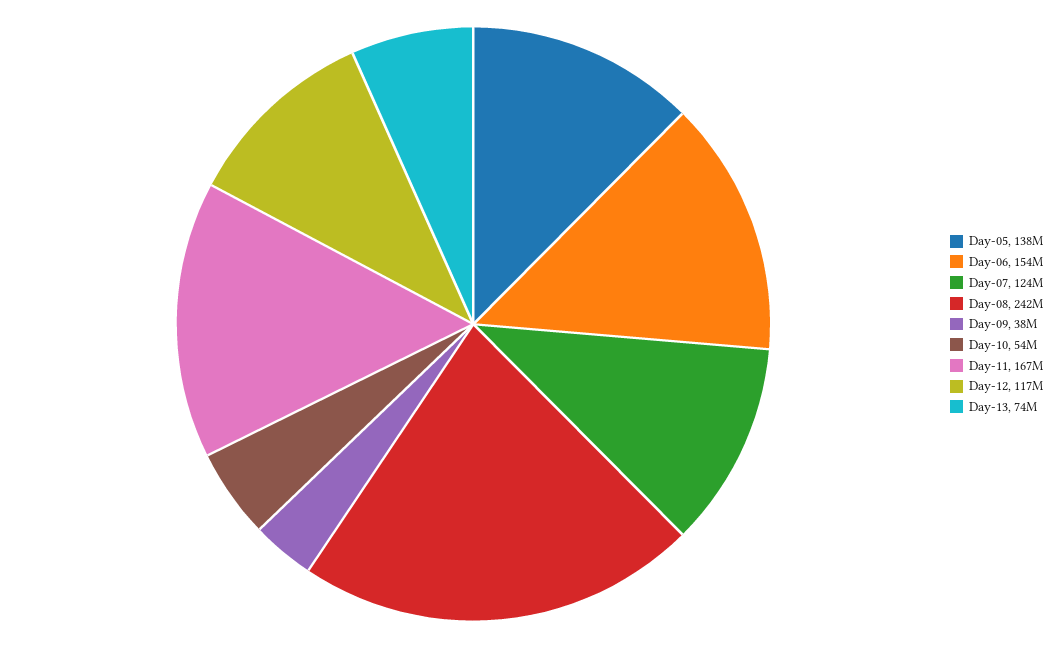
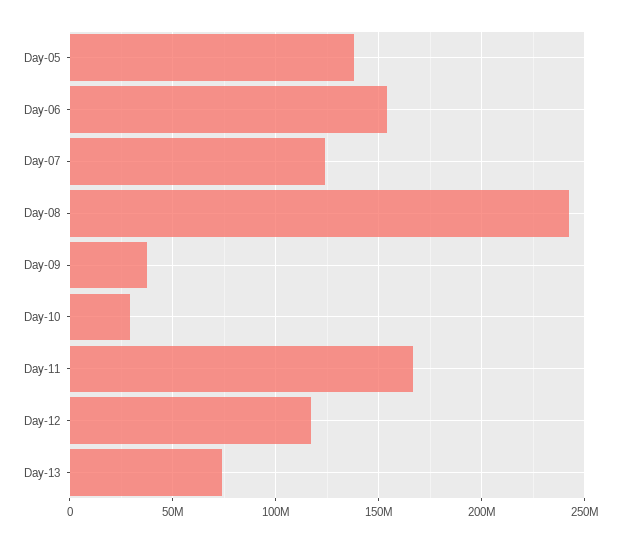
Day-10: 54000000 -> 30000000

